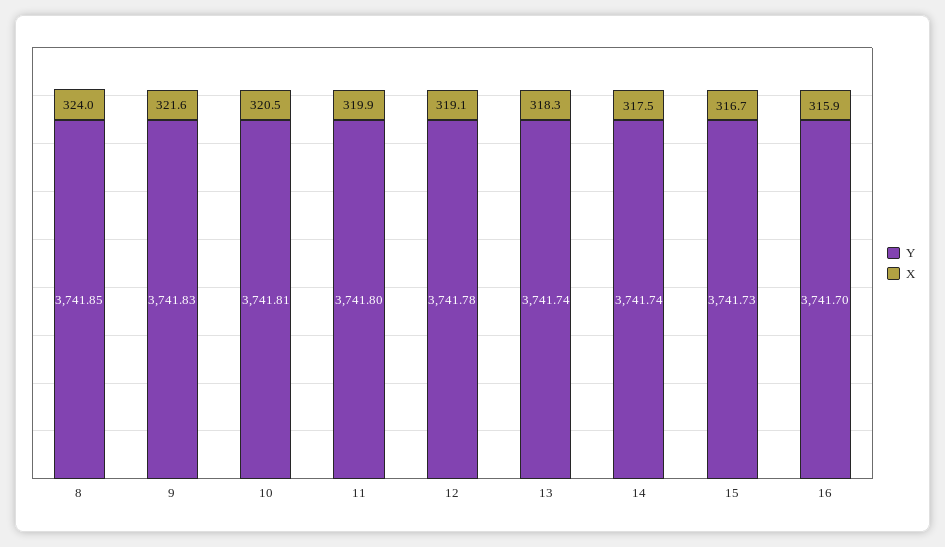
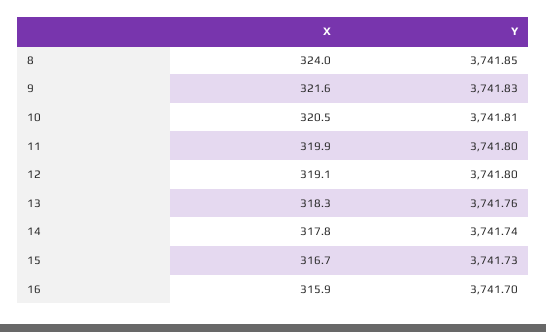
Y, 12: 3741.78 -> 3741.8
Y, 13: 3741.74 -> 3741.76
X, 14: 317.5 -> 317.8

